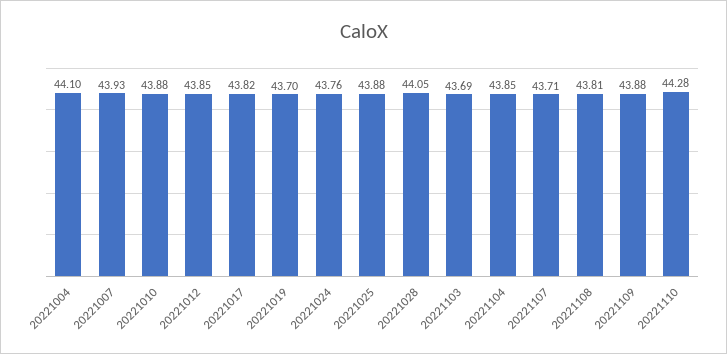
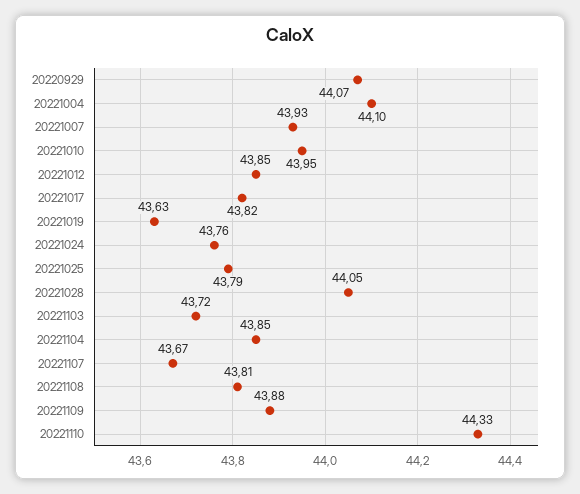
20221010: 43.88 -> 43.95
20221019: 43.7 -> 43.63
20221025: 43.88 -> 43.79
20221103: 43.69 -> 43.72
20221107: 43.71 -> 43.67
20221110: 44.28 -> 44.33
20220929: none -> 44.07

